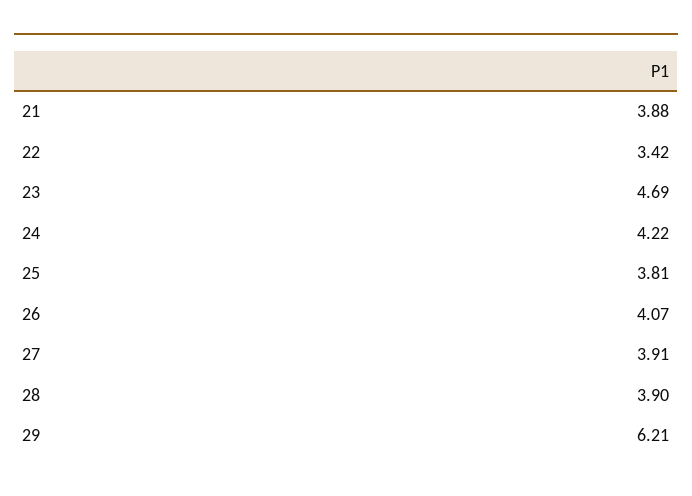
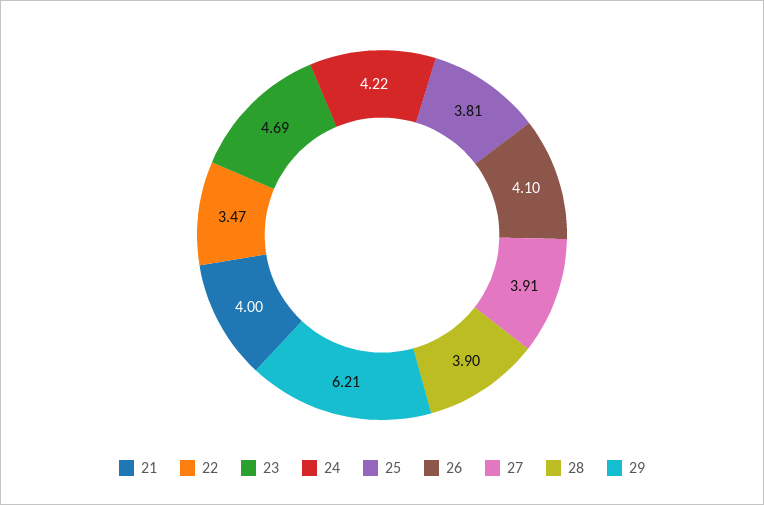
21: 3.88 -> 4
22: 3.42 -> 3.47
26: 4.07 -> 4.1

